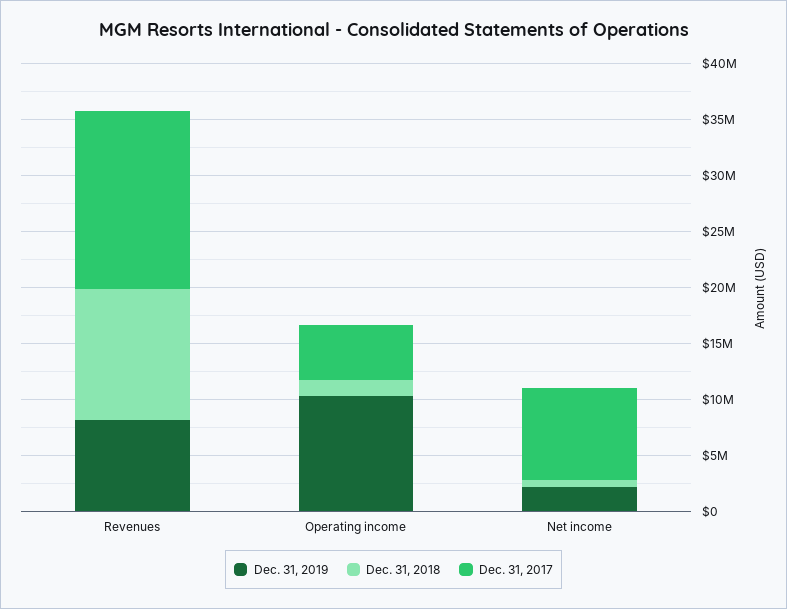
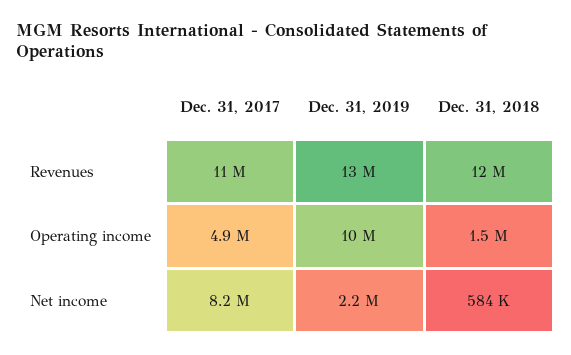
Dec. 31, 2019, Revenues: 8000000 -> 13000000
Dec. 31, 2017, Revenues: 16000000 -> 11000000

